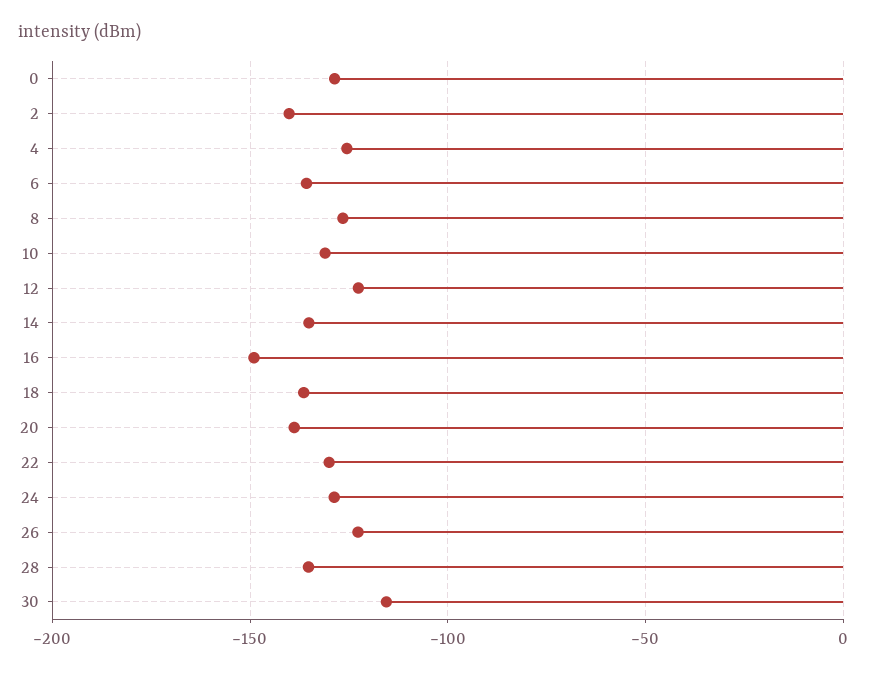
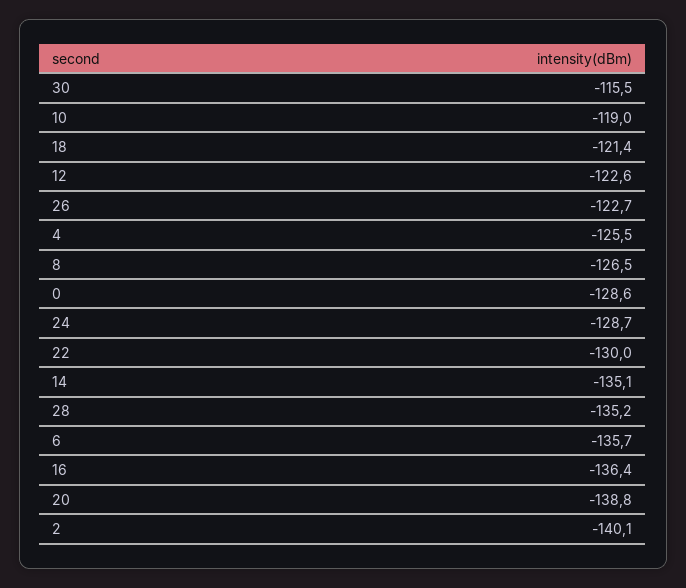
10: -130 -> -119
16: -150 -> -136.4
18: -135 -> -121.4

